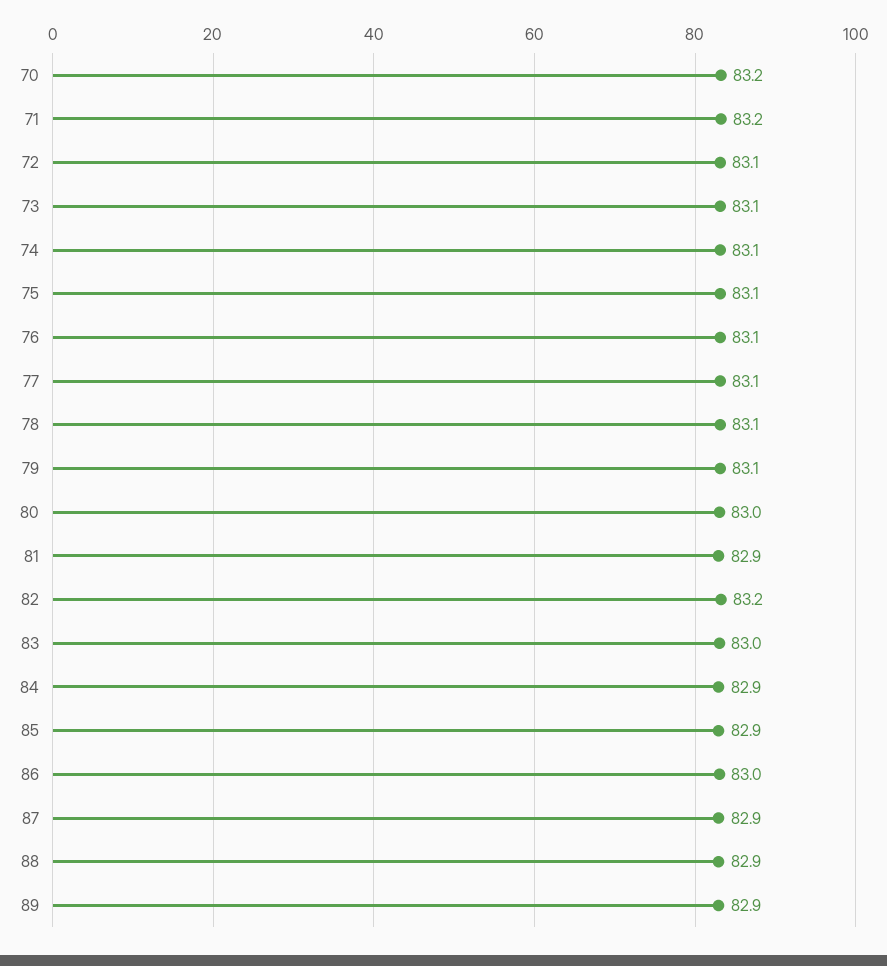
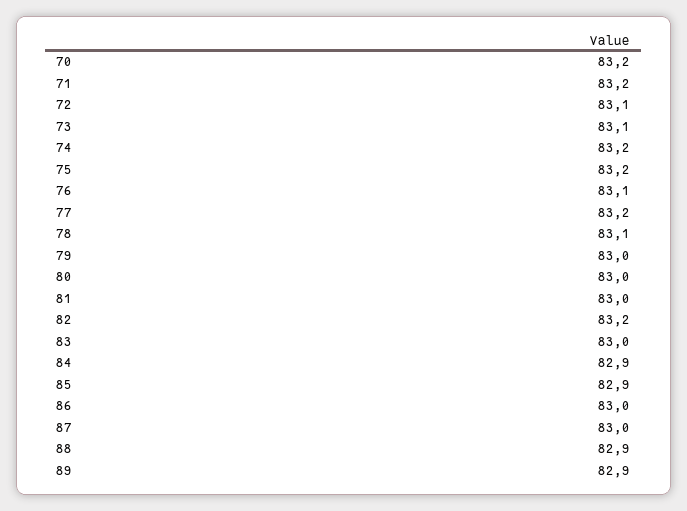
74: 83.1 -> 83.2
75: 83.1 -> 83.2
77: 83.1 -> 83.2
79: 83.1 -> 83
81: 82.9 -> 83
87: 82.9 -> 83

